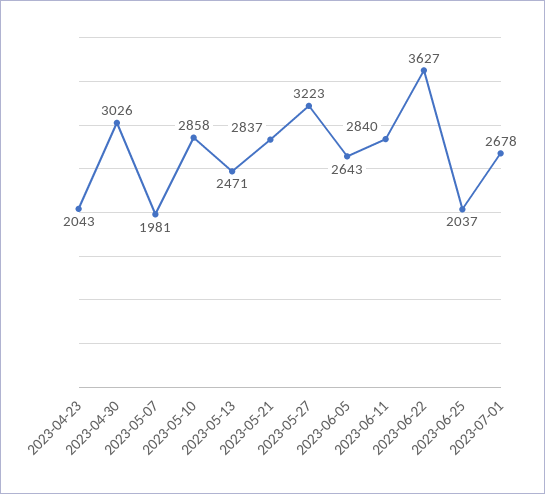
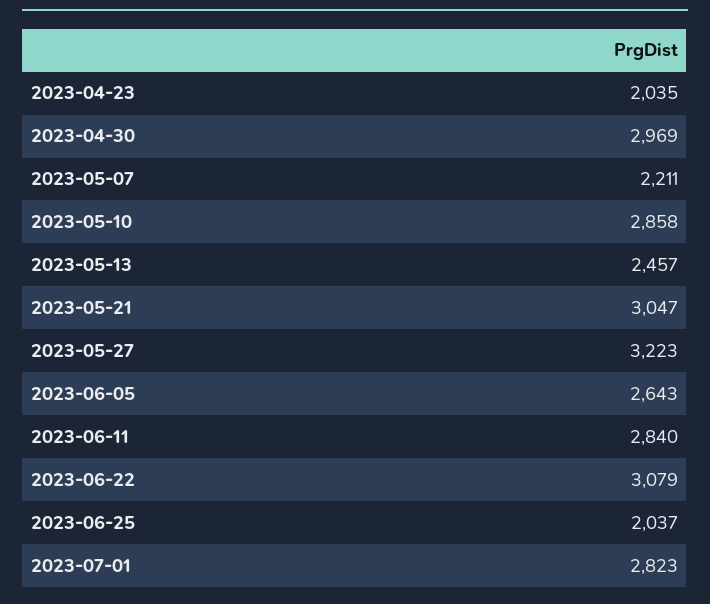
2023-04-23: 2043 -> 2035
2023-04-30: 3026 -> 2969
2023-05-07: 1981 -> 2211
2023-05-13: 2471 -> 2457
2023-05-21: 2837 -> 3047
2023-06-22: 3627 -> 3079
2023-07-01: 2678 -> 2823

